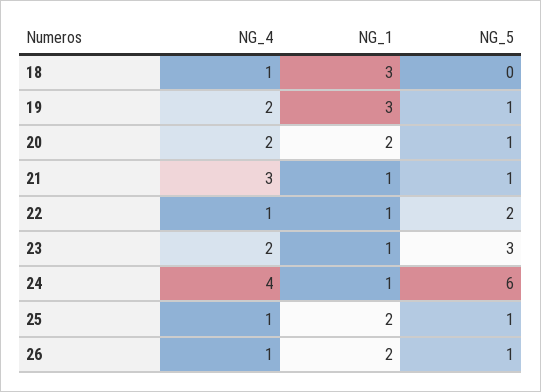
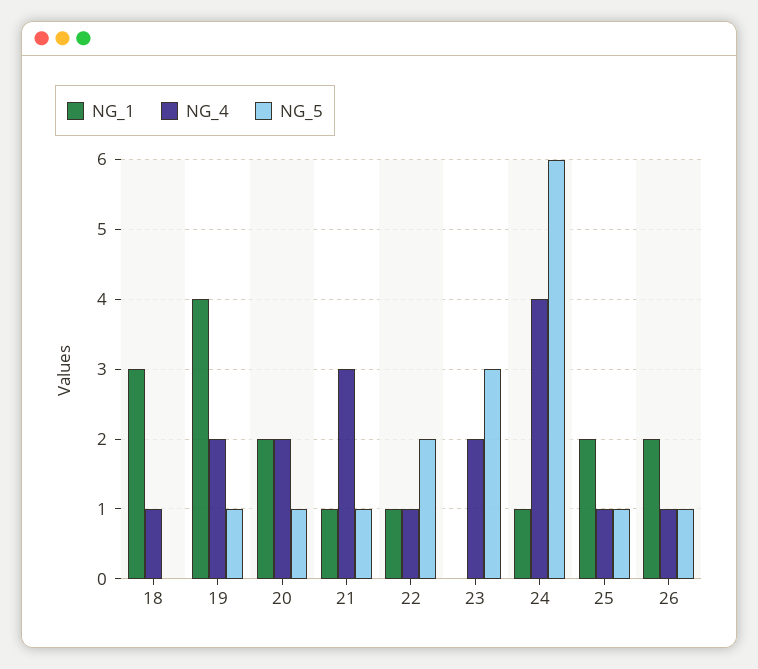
NG_1, 19: 3 -> 4
NG_1, 23: 1 -> 0

